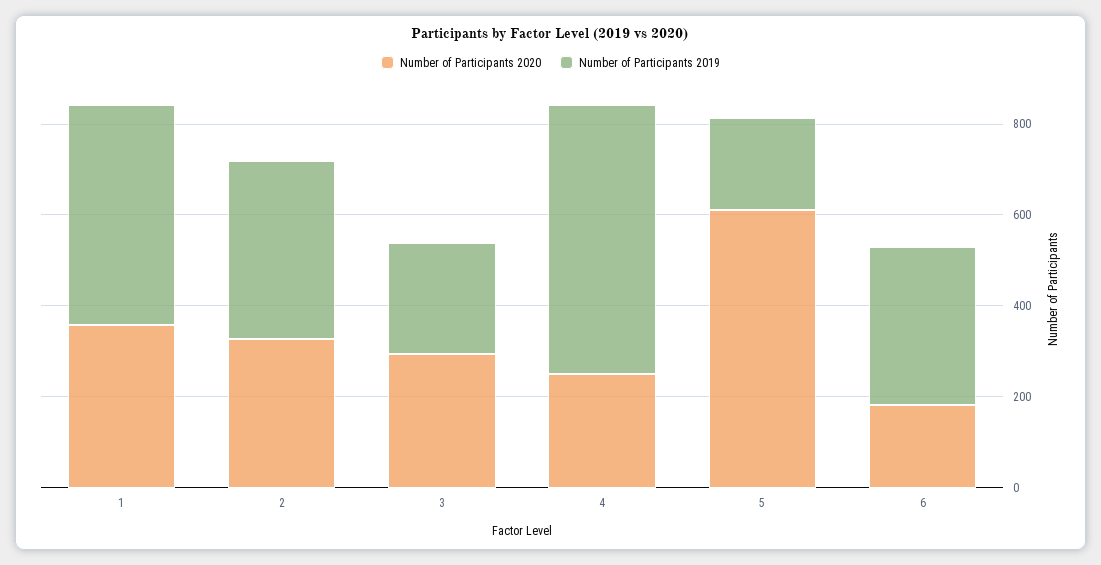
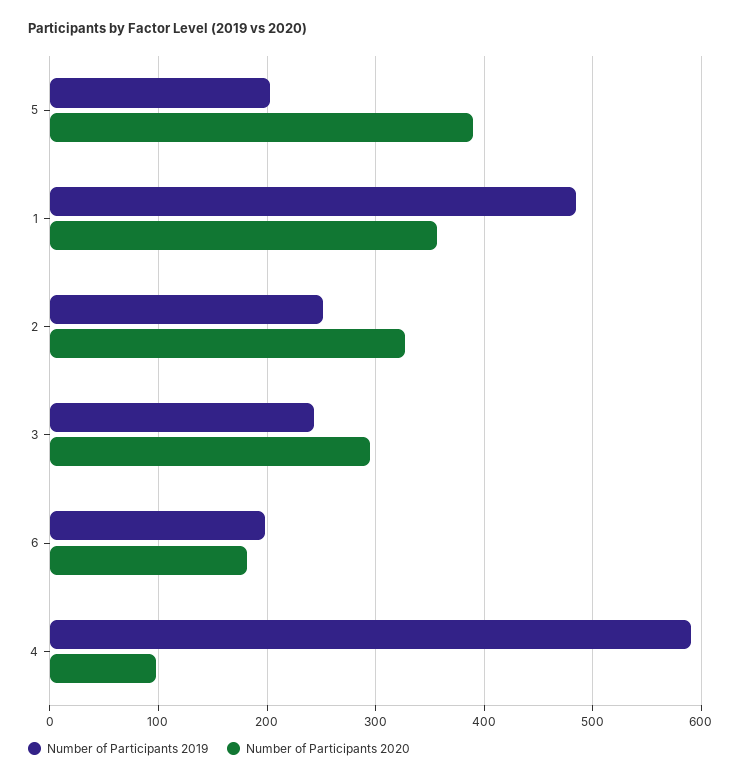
Number of Participants 2019, 2: 400 -> 250
Number of Participants 2020, 4: 250 -> 100
Number of Participants 2020, 5: 600 -> 390
Number of Participants 2019, 6: 350 -> 200

